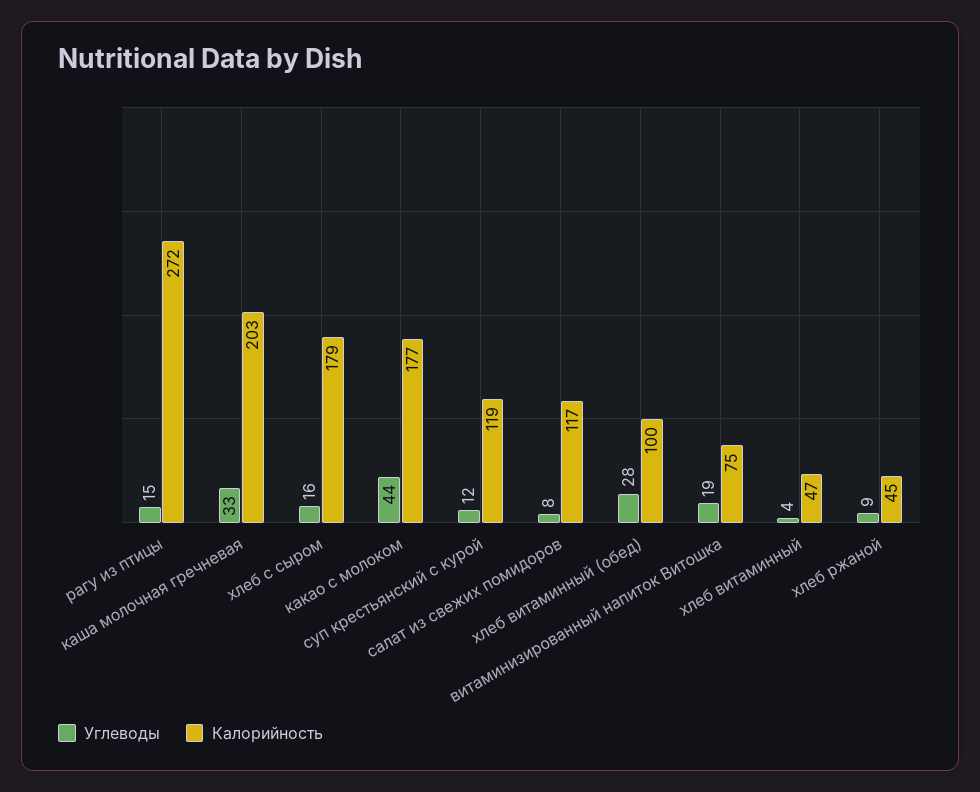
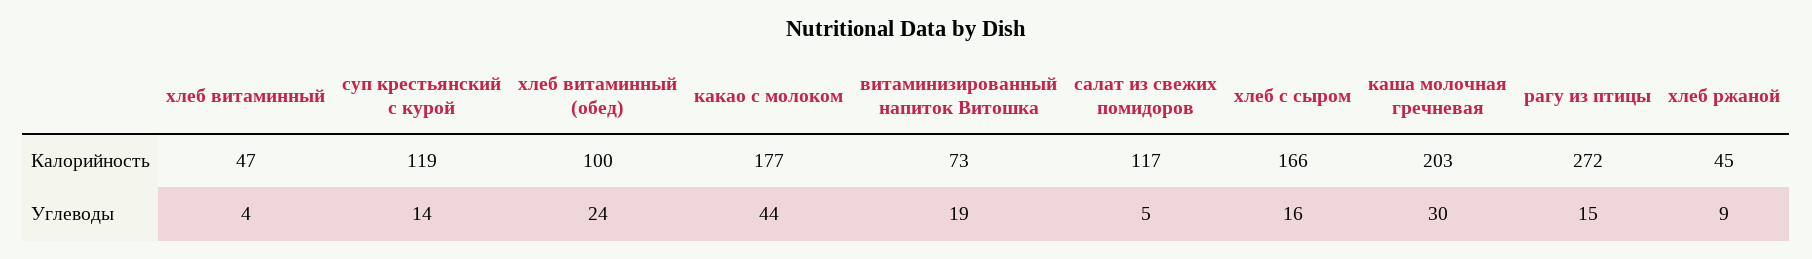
Углеводы, каша молочная гречневая: 33 -> 30
Калорийность, хлеб с сыром: 179 -> 166
Углеводы, суп крестьянский с курой: 12 -> 14
Углеводы, салат из свежих помидоров: 8 -> 5
Углеводы, хлеб витаминный (обед): 28 -> 24
Калорийность, витаминизированный напиток Витошка: 75 -> 73

